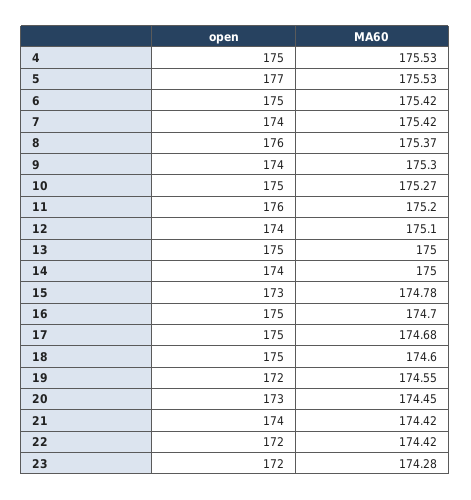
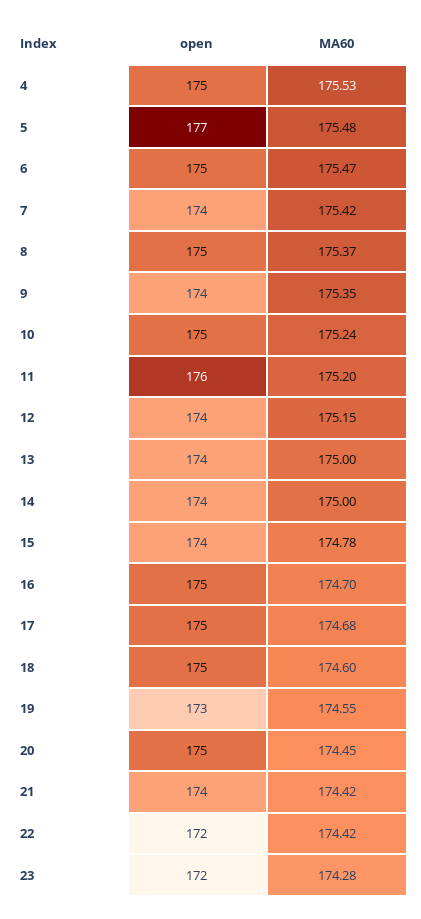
MA60, 5: 175.53 -> 175.48
MA60, 6: 175.42 -> 175.47
open, 8: 176 -> 175
MA60, 9: 175.3 -> 175.35
MA60, 10: 175.27 -> 175.24
MA60, 12: 175.1 -> 175.15
open, 13: 175 -> 174
open, 15: 173 -> 174
open, 19: 172 -> 173
open, 20: 173 -> 175

